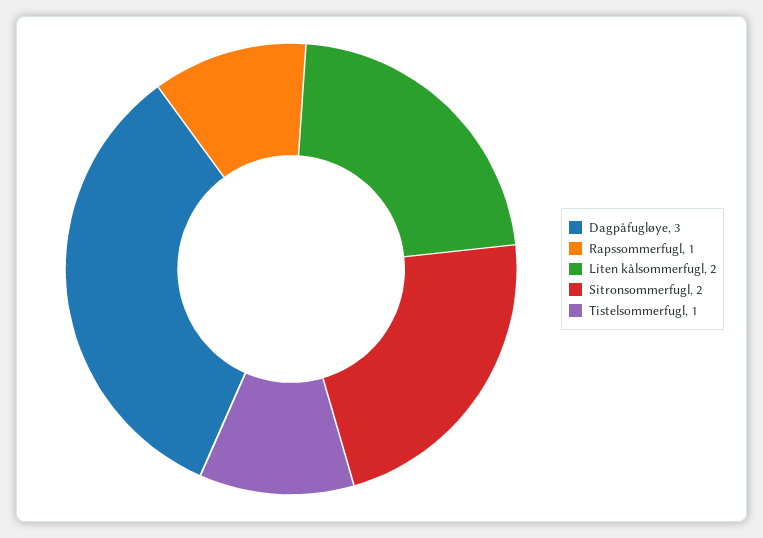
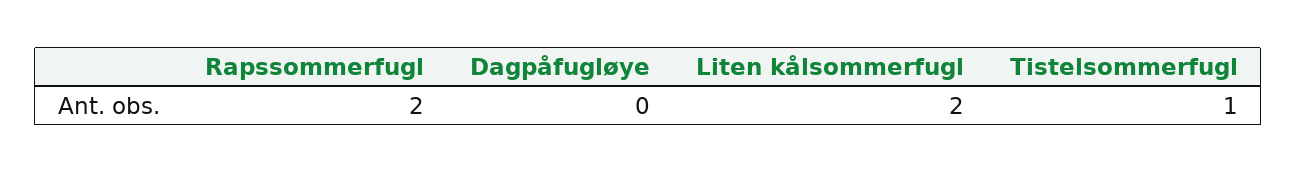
Dagpåfugløye: 3 -> 0
Rapssommerfugl: 1 -> 2
Sitronsommerfugl: 2 -> none

